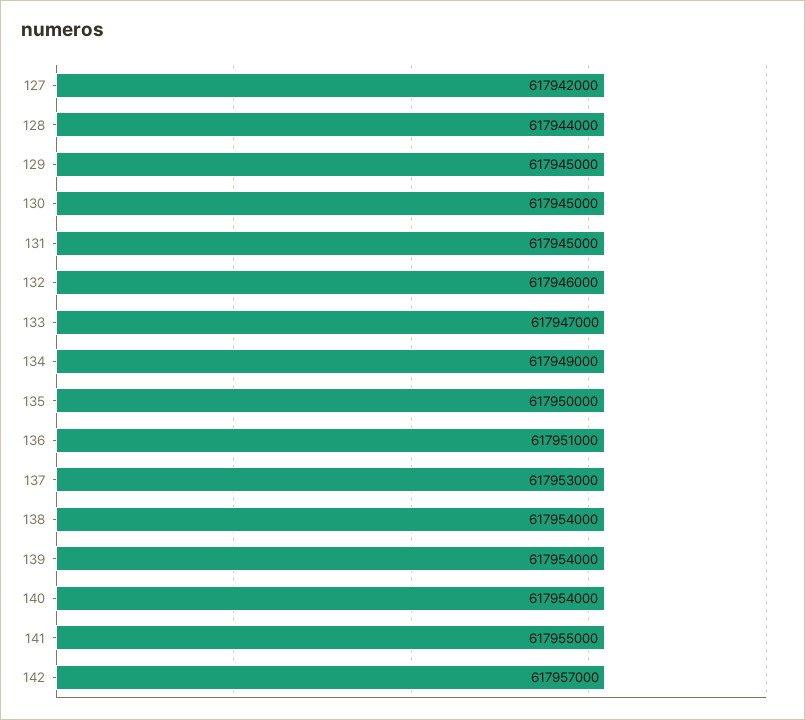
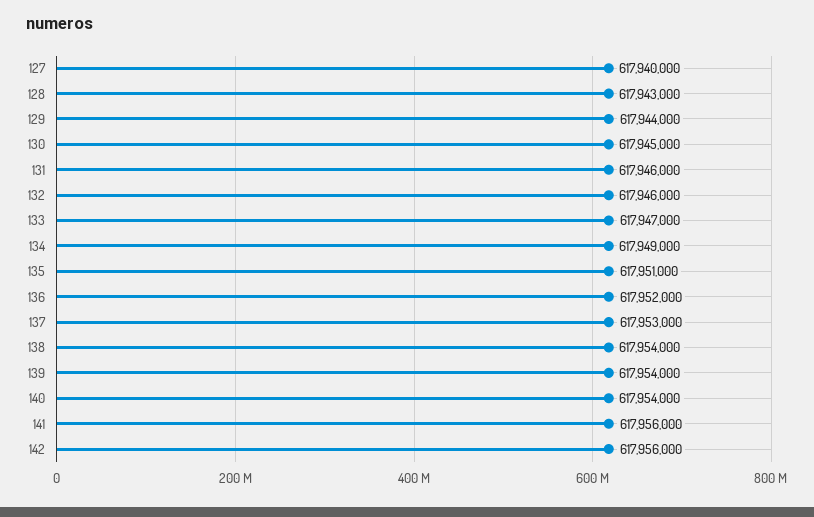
127: 617942000 -> 617940000
128: 617944000 -> 617943000
129: 617945000 -> 617944000
131: 617945000 -> 617946000
135: 617950000 -> 617951000
136: 617951000 -> 617952000
141: 617955000 -> 617956000
142: 617957000 -> 617956000

